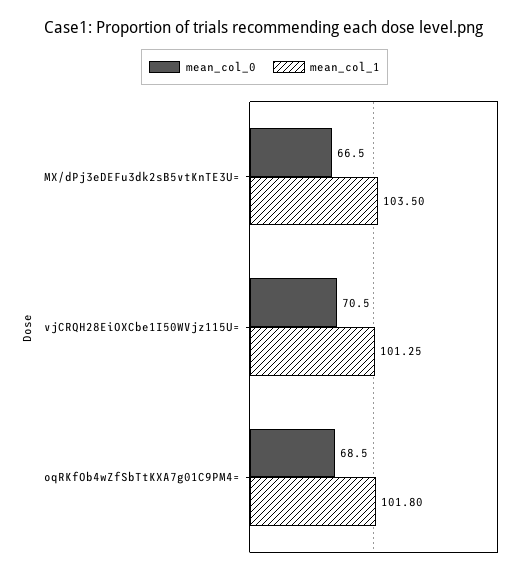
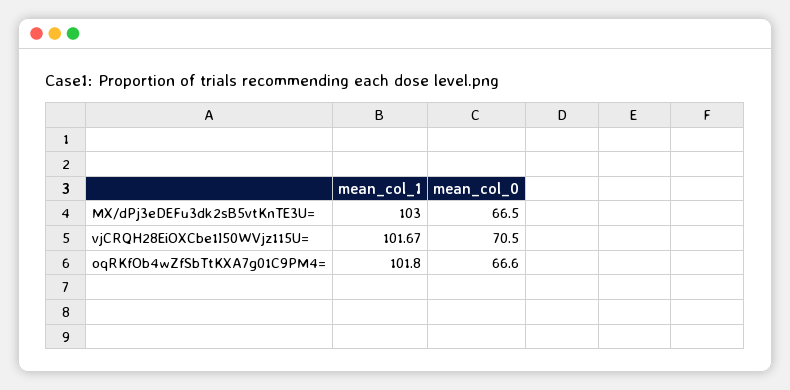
mean_col_1, MX/dPj3eDEFu3dk2sB5vtKnTE3U=: 103.5 -> 103
mean_col_1, vjCRQH28EiOXCbe1I50WVjz115U=: 101.25 -> 101.67
mean_col_0, oqRKfOb4wZfSbTtKXA7g01C9PM4=: 68.5 -> 66.6

